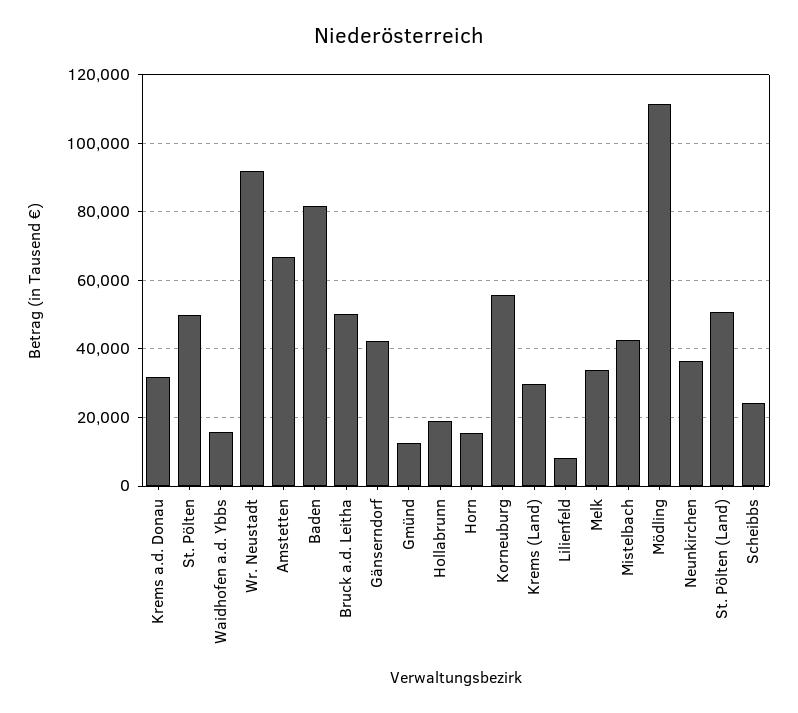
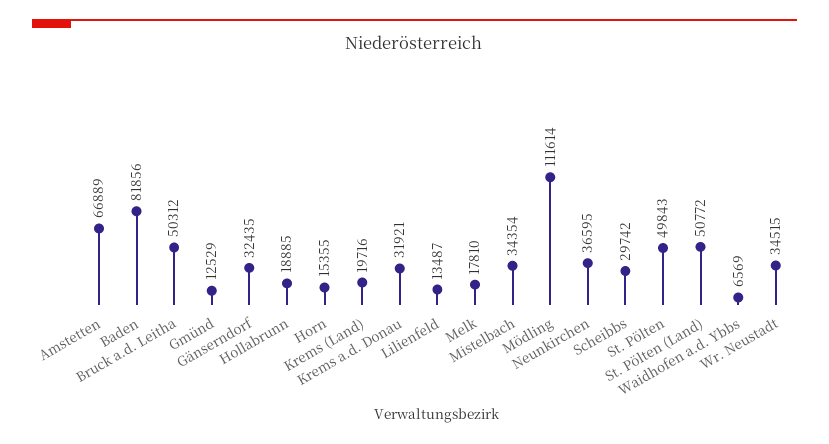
Waidhofen a.d. Ybbs: 16000 -> 6569
Wr. Neustadt: 92000 -> 34515
Gänserndorf: 42000 -> 32435
Korneuburg: 56000 -> none
Krems (Land): 30000 -> 19716
Lilienfeld: 8000 -> 13487
Melk: 34000 -> 17810
Mistelbach: 42000 -> 34354
Scheibbs: 24000 -> 29742

